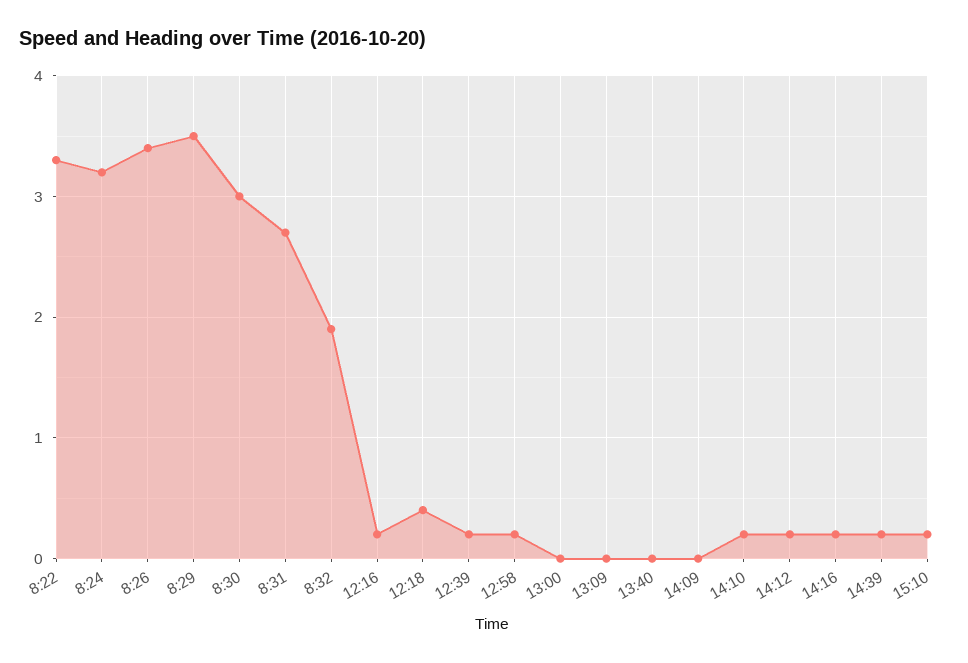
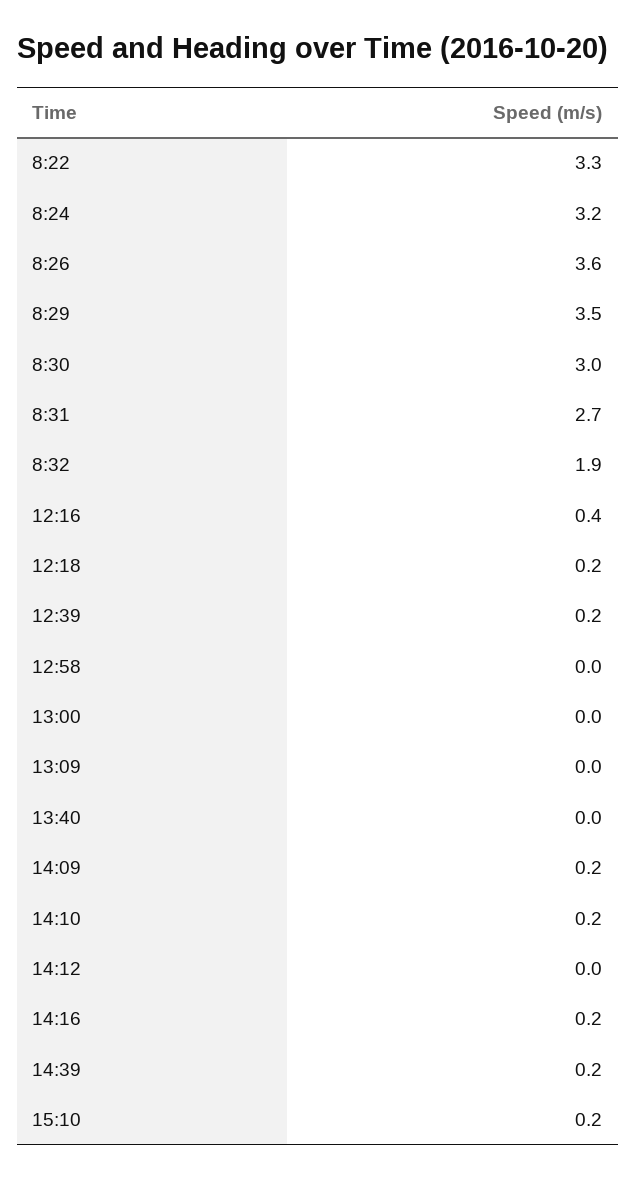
8:26: 3.4 -> 3.6
12:16: 0.2 -> 0.4
12:18: 0.4 -> 0.2
12:58: 0.2 -> 0
14:09: 0 -> 0.2
14:12: 0.2 -> 0

